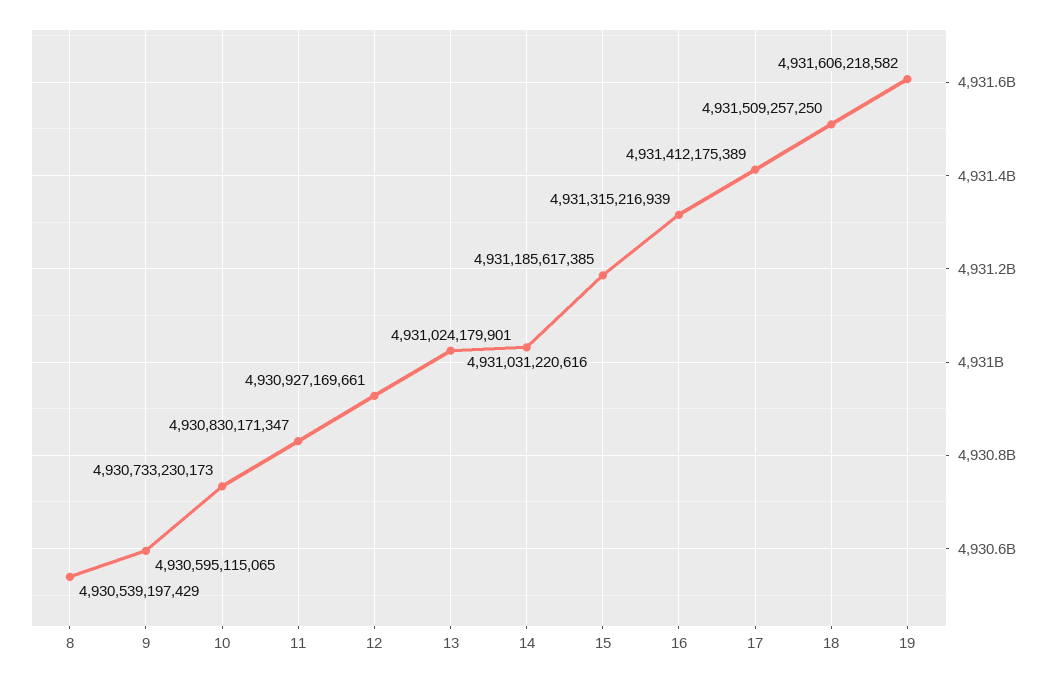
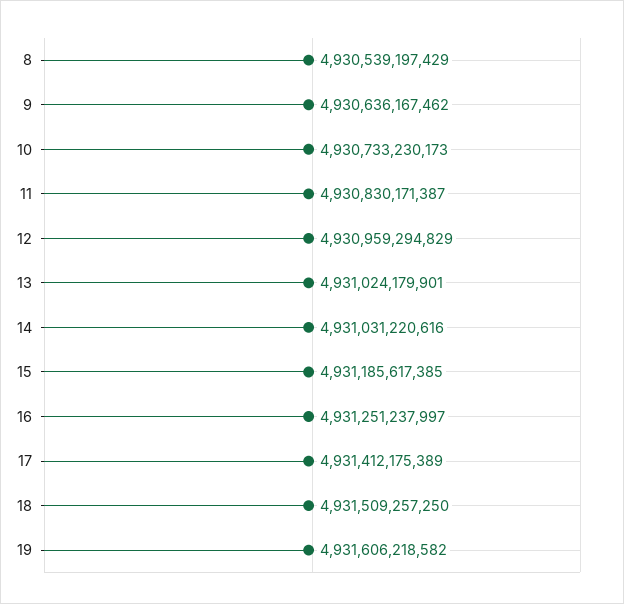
9: 4930595115065 -> 4930636167462
11: 4930830171347 -> 4930830171387
12: 4930927169661 -> 4930959294829
16: 4931315216939 -> 4931251237997

